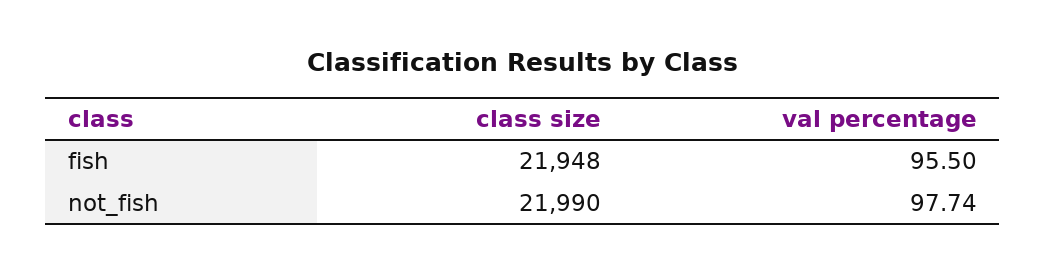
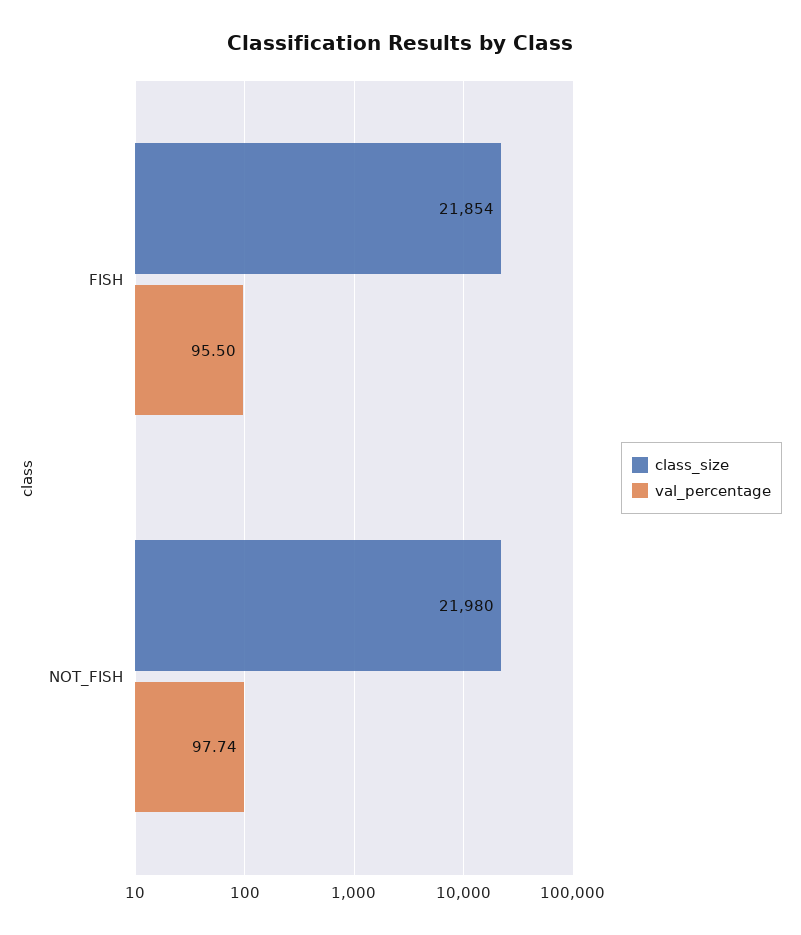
class size, fish: 21948 -> 21854
class size, not_fish: 21990 -> 21980

